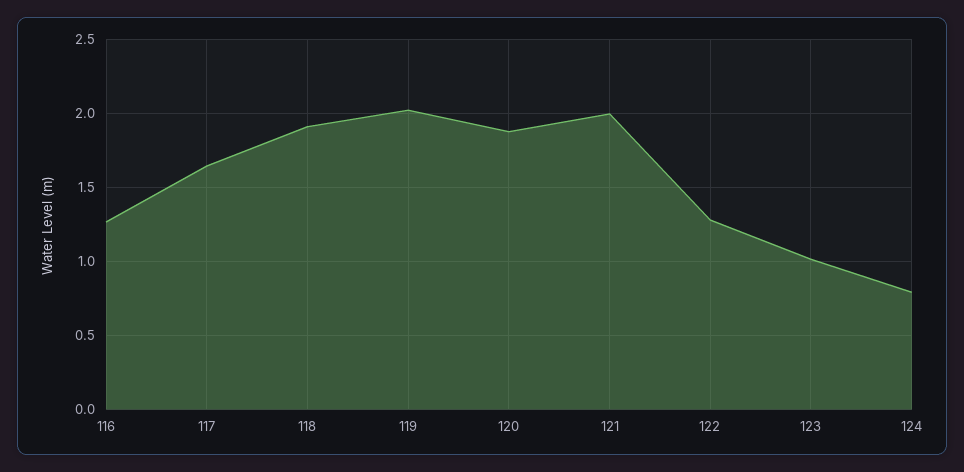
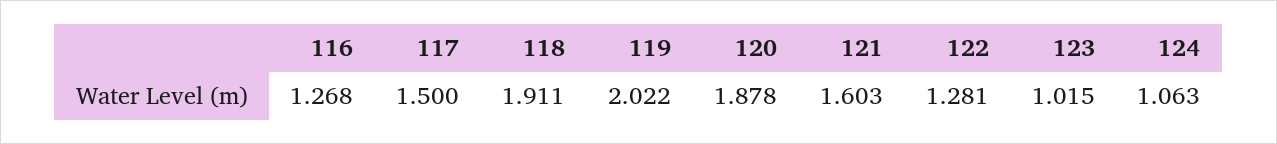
117: 1.65 -> 1.5
121: 2 -> 1.603
124: 0.8 -> 1.063

